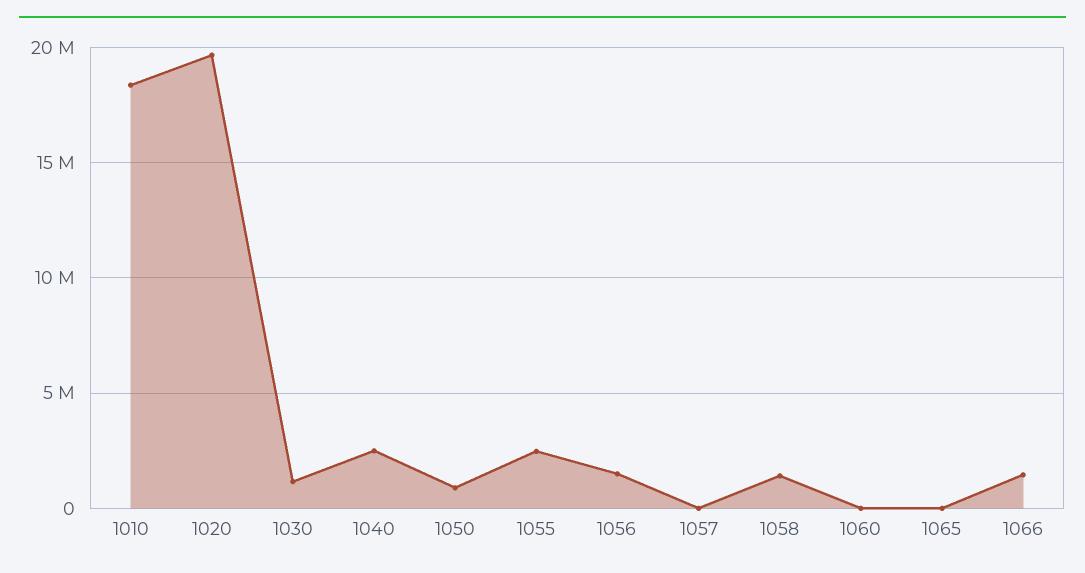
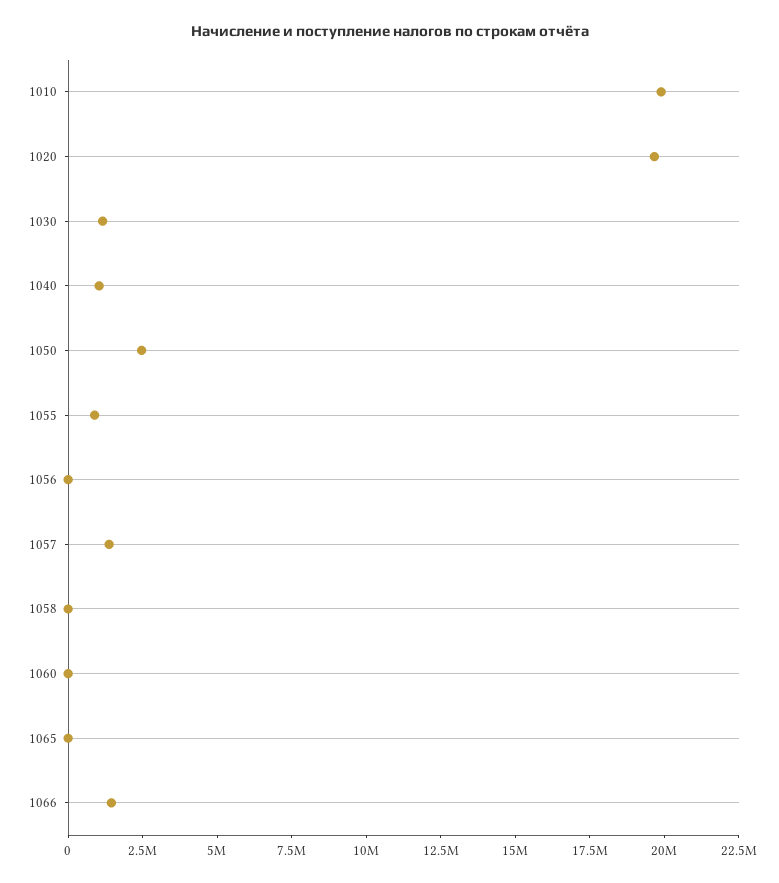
1010: 18500000 -> 20000000
1040: 2500000 -> 1000000
1050: 1000000 -> 2500000
1055: 2500000 -> 1000000
1056: 1500000 -> 0
1057: 0 -> 1500000
1058: 1500000 -> 0

